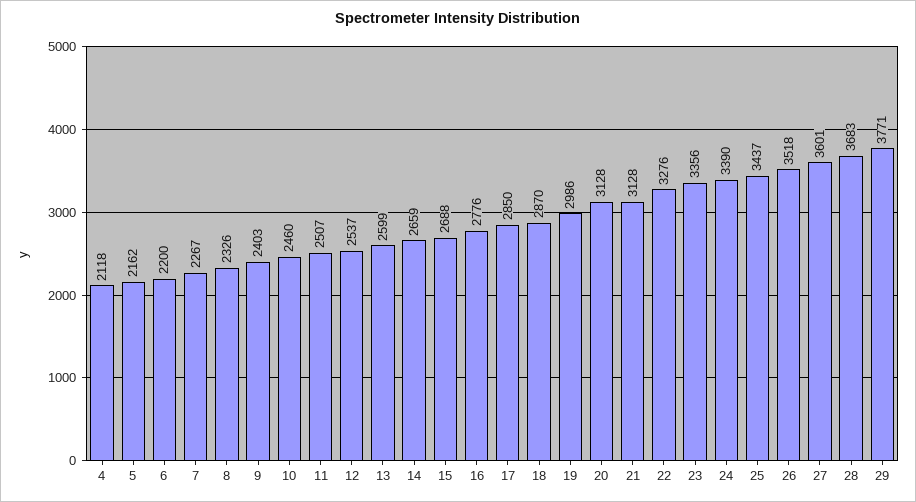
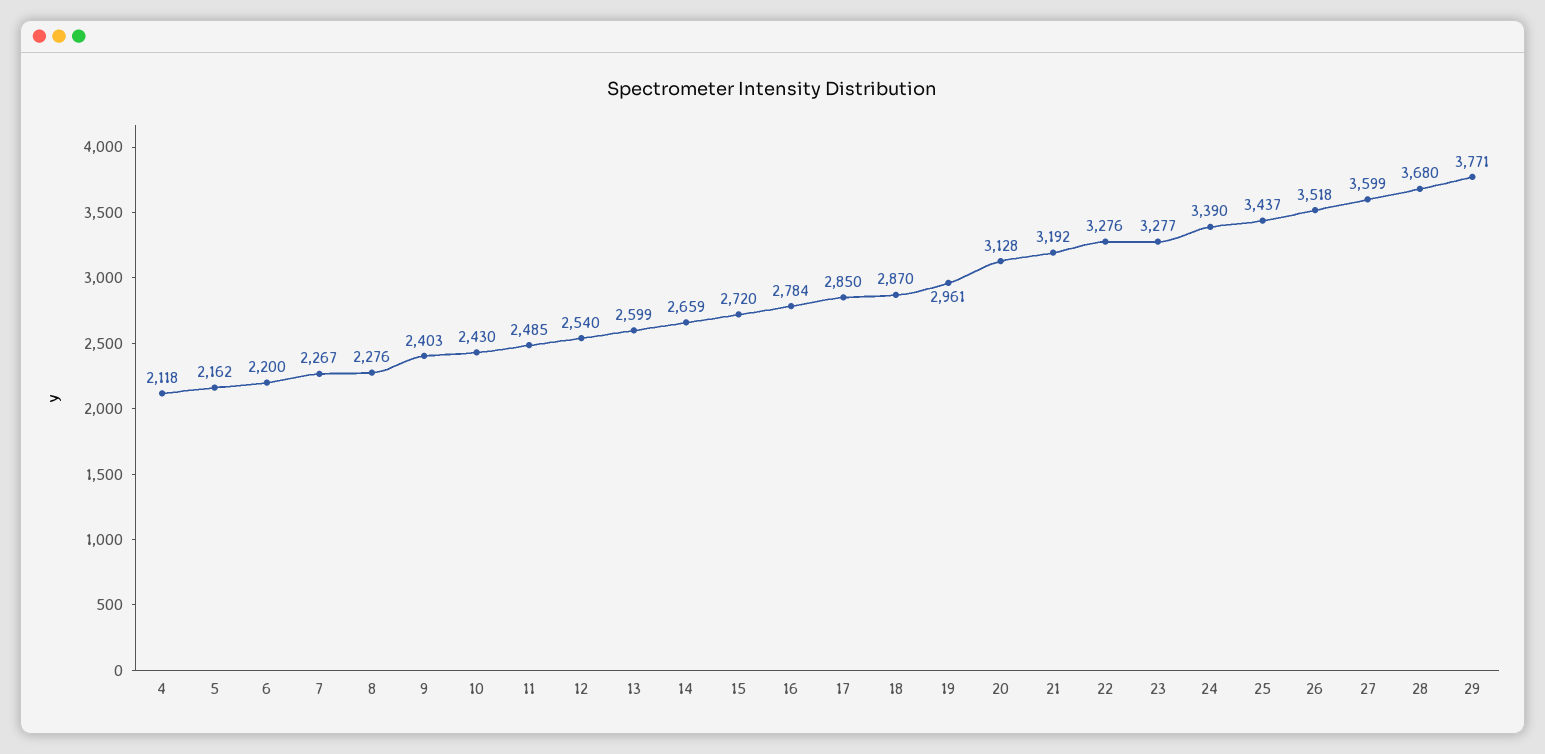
8: 2326 -> 2276
10: 2460 -> 2430
11: 2507 -> 2485
12: 2537 -> 2540
15: 2688 -> 2720
16: 2776 -> 2784
19: 2986 -> 2961
21: 3128 -> 3192
23: 3356 -> 3277
27: 3601 -> 3599
28: 3683 -> 3680

